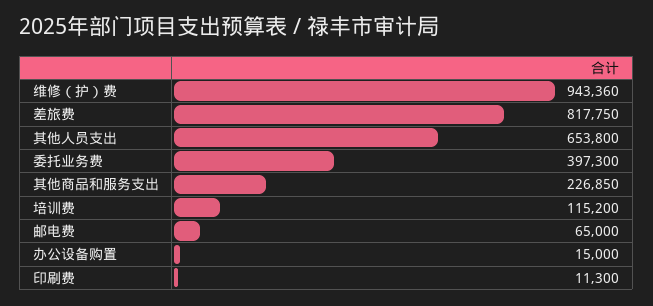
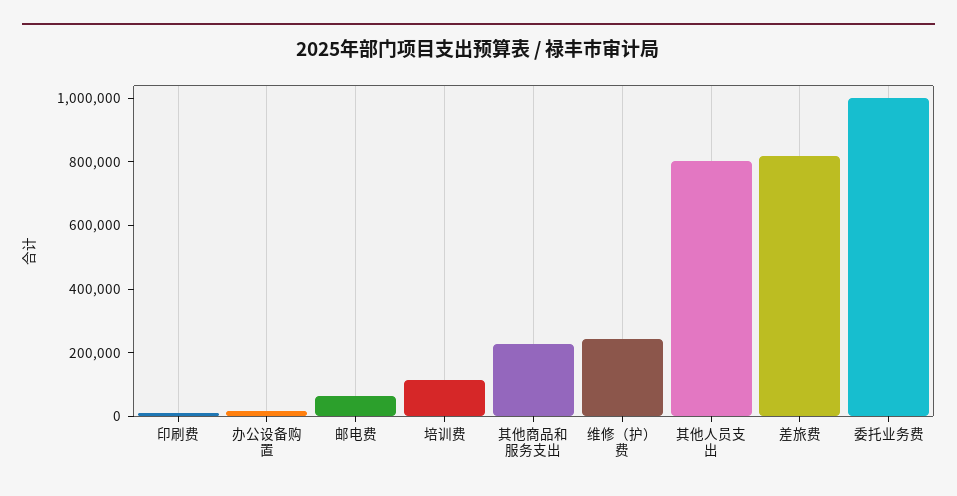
维修（护）费: 943360 -> 250000
其他人员支出: 653800 -> 800000
委托业务费: 397300 -> 1000000

